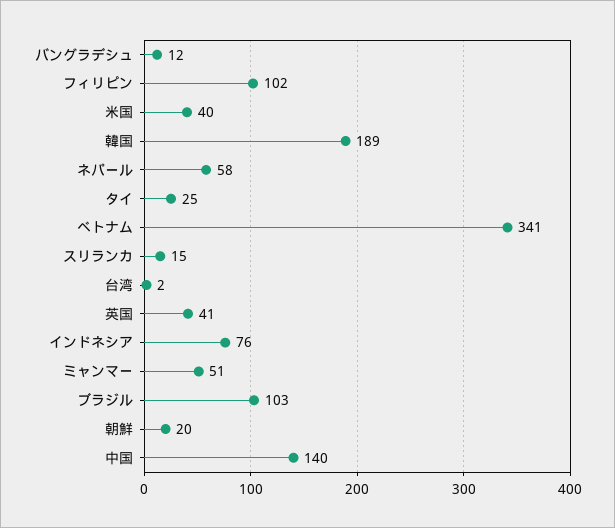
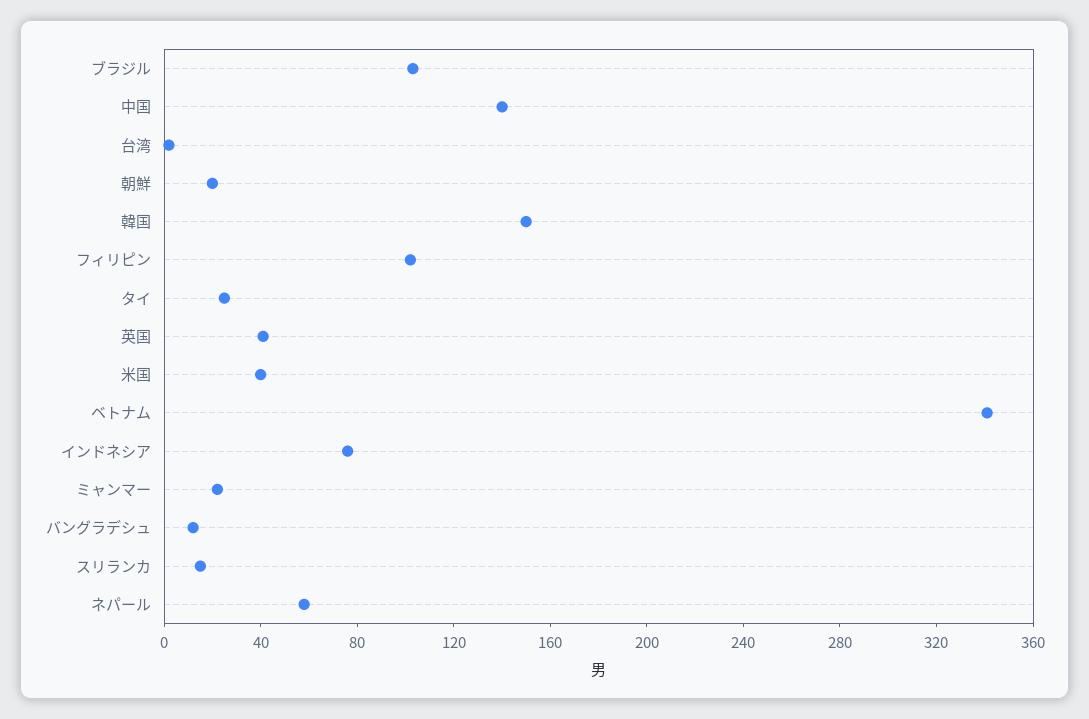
韓国: 189 -> 150
ミャンマー: 51 -> 20

